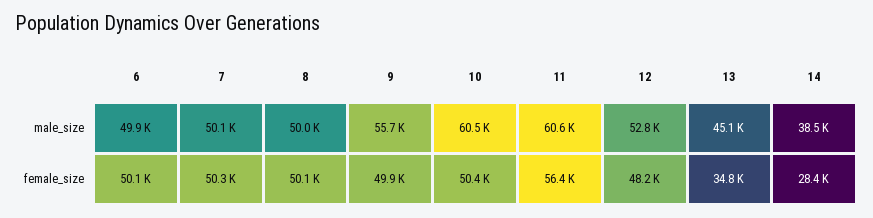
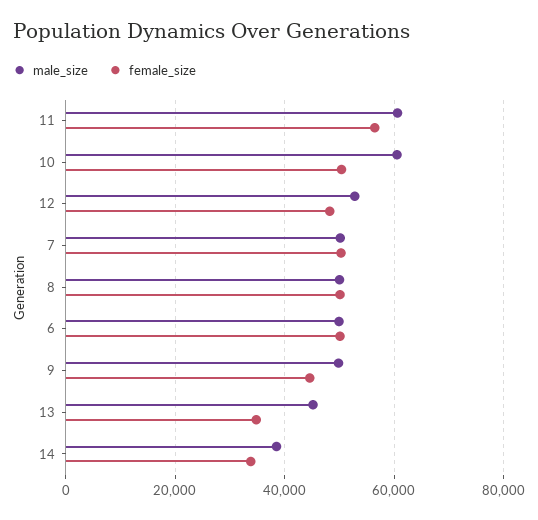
male_size, 9: 55700 -> 50000
female_size, 9: 49900 -> 44000
female_size, 14: 28400 -> 34000

